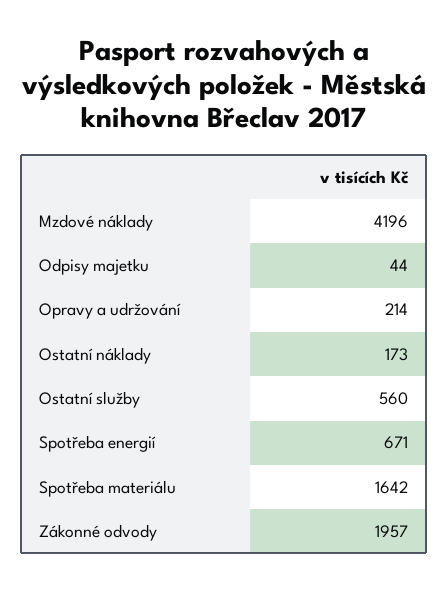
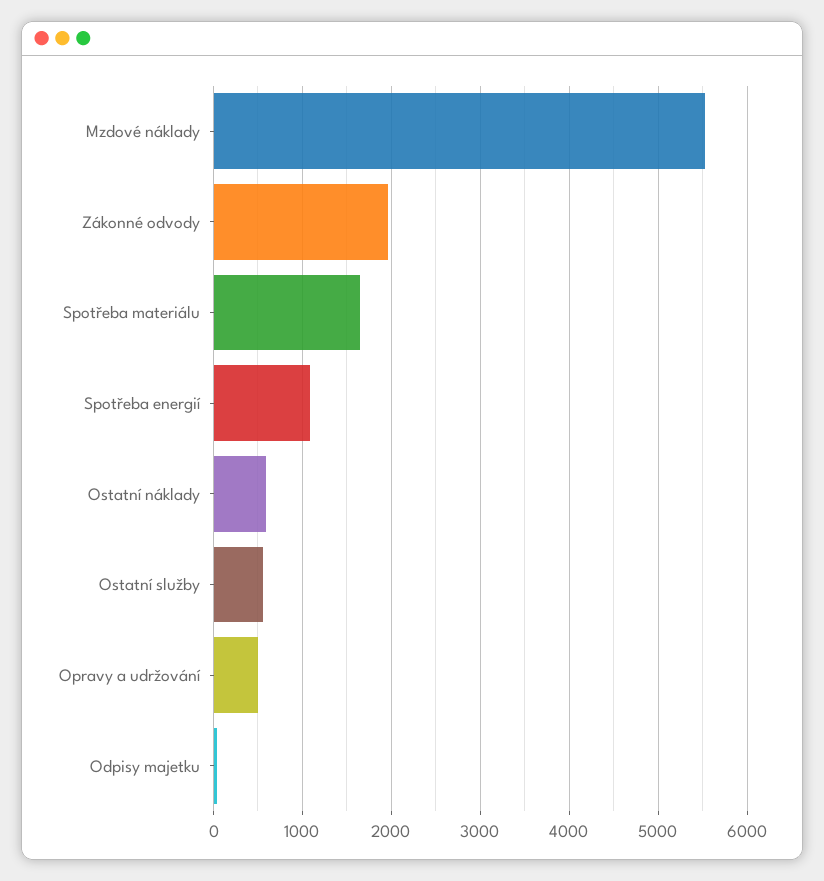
Mzdové náklady: 4196 -> 5500
Opravy a udržování: 214 -> 500
Ostatní náklady: 173 -> 600
Spotřeba energií: 671 -> 1100

